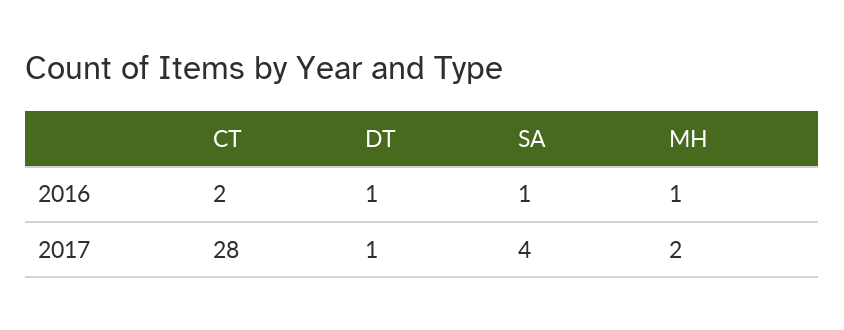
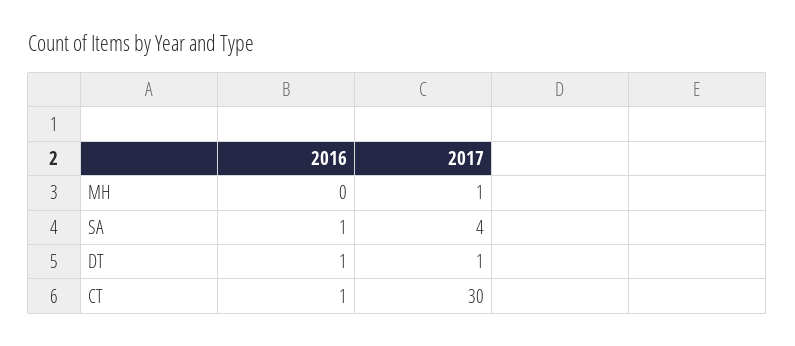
CT, 2016: 2 -> 1
MH, 2016: 1 -> 0
CT, 2017: 28 -> 30
MH, 2017: 2 -> 1

